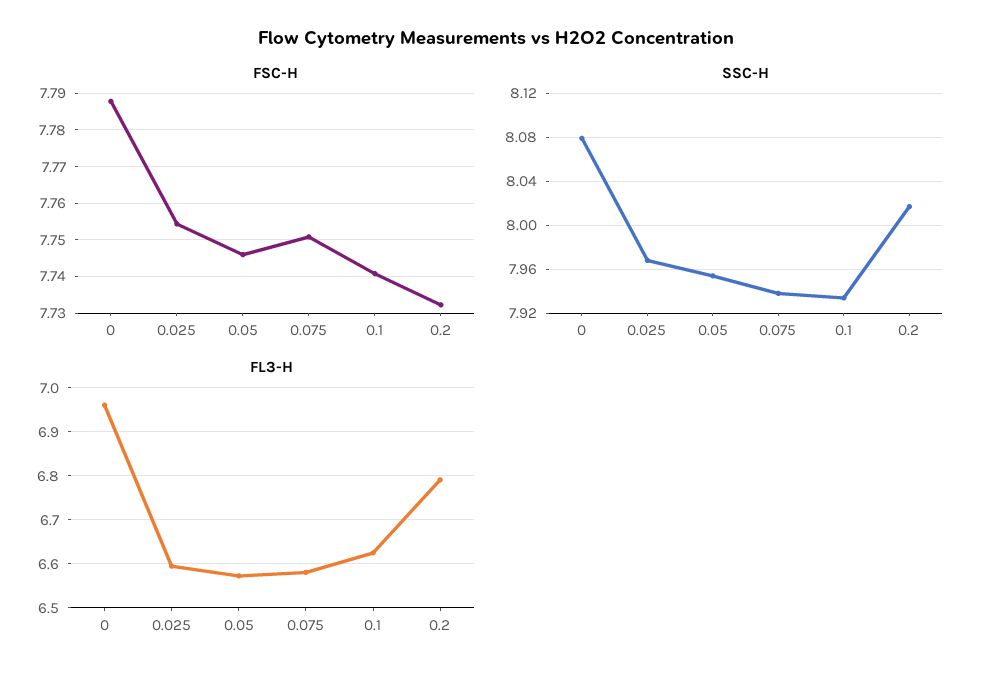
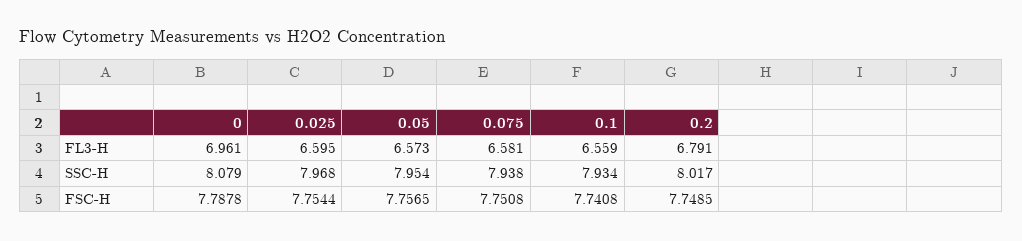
FSC-H, 0.05: 7.746 -> 7.7565
FSC-H, 0.2: 7.732 -> 7.7485
FL3-H, 0.1: 6.62 -> 6.559

